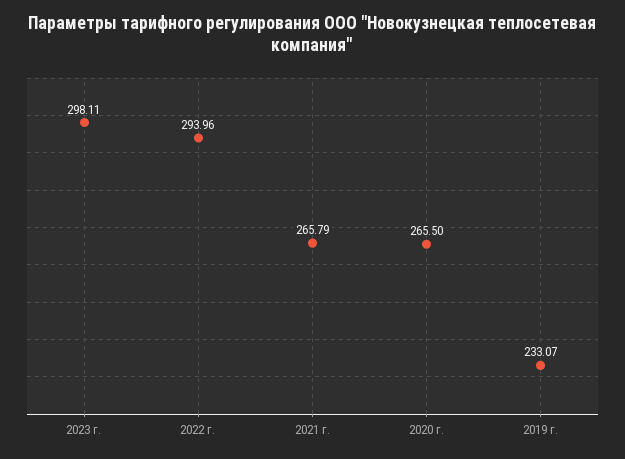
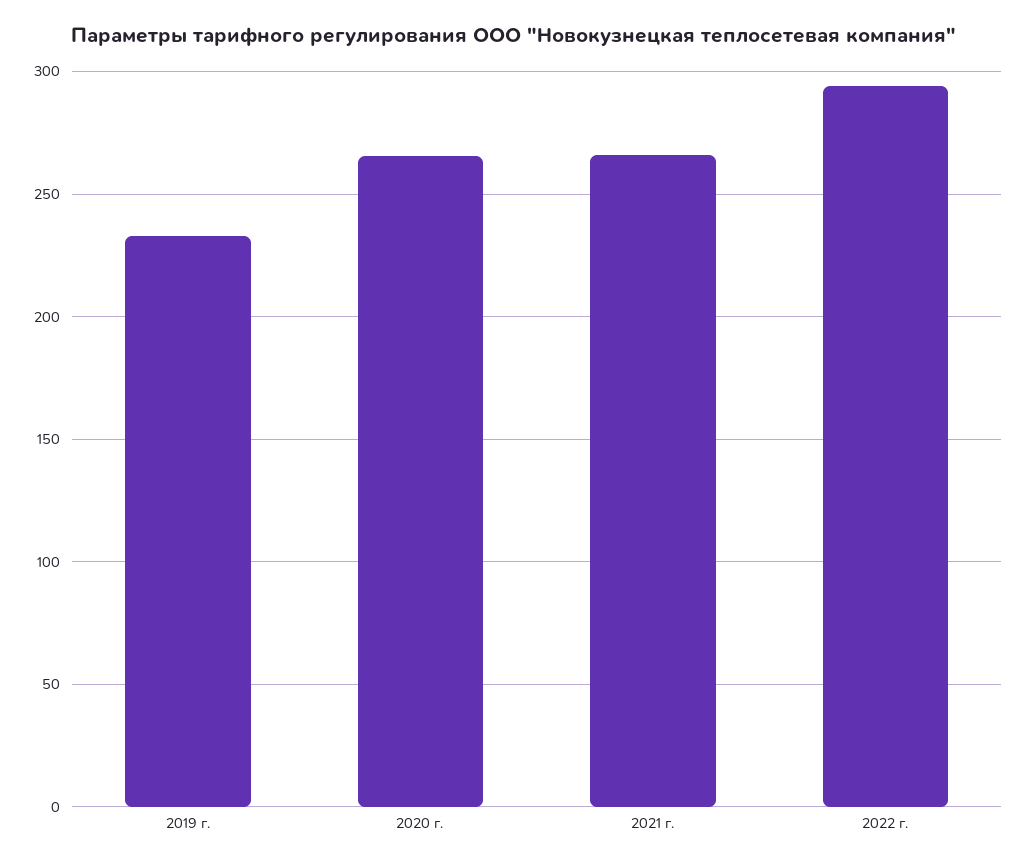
2023 г.: 298.11 -> none

